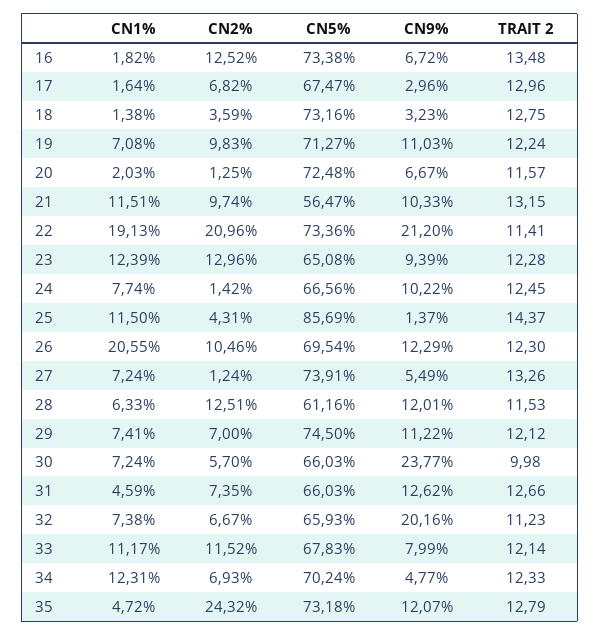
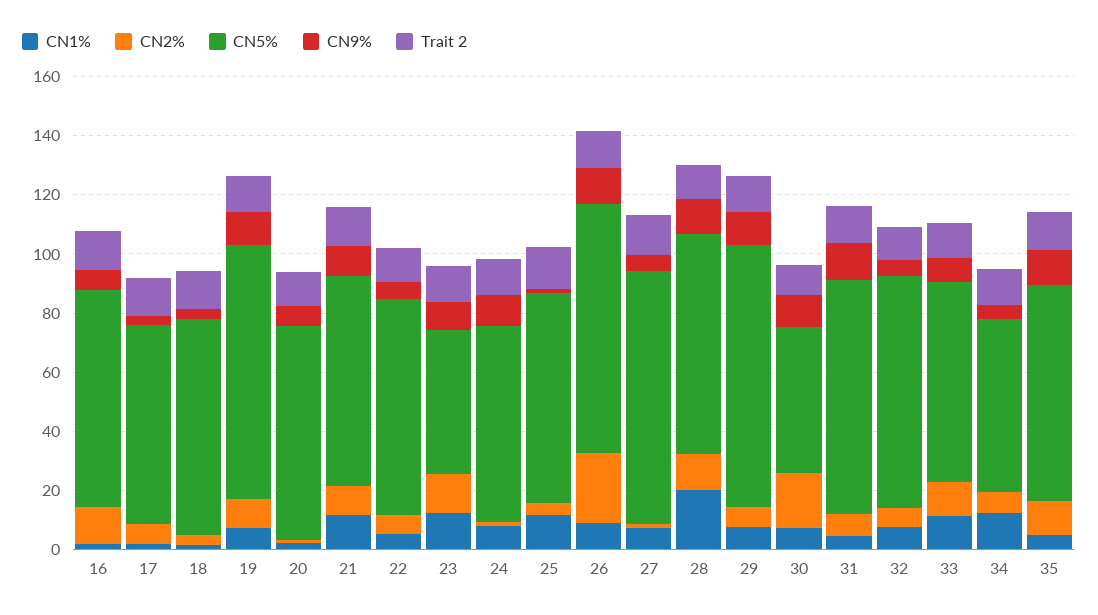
CN5%, 19: 71.27 -> 85
CN5%, 21: 56.47 -> 70
CN1%, 22: 19.13 -> 5
CN2%, 22: 20.96 -> 5
CN9%, 22: 21.2 -> 5
CN5%, 23: 65.08 -> 50
CN5%, 25: 85.69 -> 70
CN1%, 26: 20.55 -> 10
CN2%, 26: 10.46 -> 25
CN5%, 26: 69.54 -> 85
CN5%, 27: 73.91 -> 85
CN1%, 28: 6.33 -> 20
CN5%, 28: 61.16 -> 75
CN5%, 29: 74.5 -> 90
CN2%, 30: 5.7 -> 20
CN5%, 30: 66.03 -> 50
CN9%, 30: 23.77 -> 10
CN5%, 31: 66.03 -> 80
CN5%, 32: 65.93 -> 80
CN9%, 32: 20.16 -> 5
CN5%, 34: 70.24 -> 60
CN2%, 35: 24.32 -> 10

